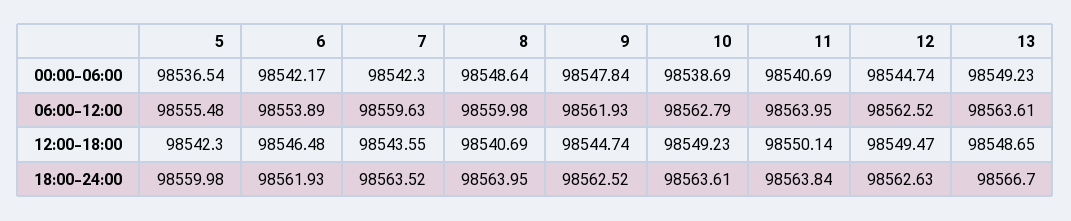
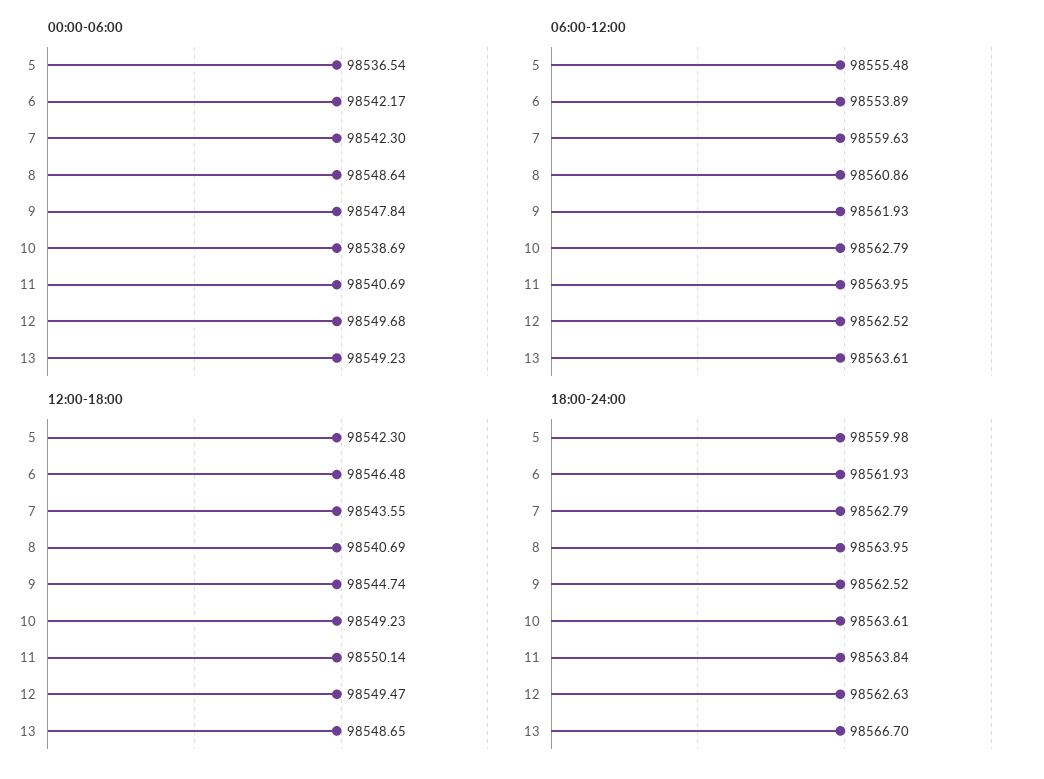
00:00-06:00, 12: 98544.74 -> 98549.68
06:00-12:00, 8: 98559.98 -> 98560.86
18:00-24:00, 7: 98563.52 -> 98562.79

